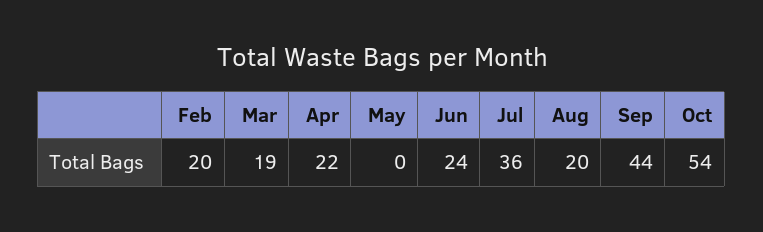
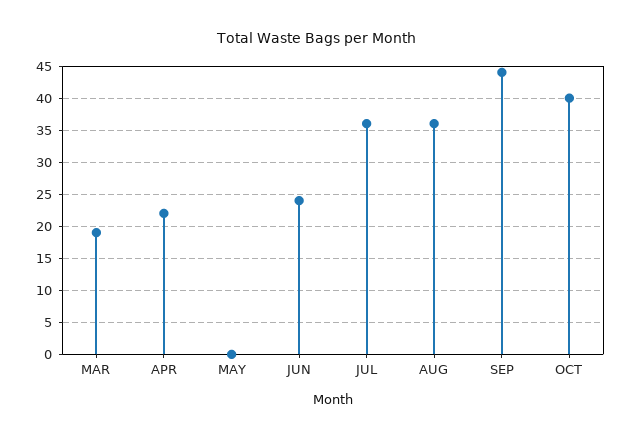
Feb: 20 -> none
Aug: 20 -> 36
Oct: 54 -> 40

